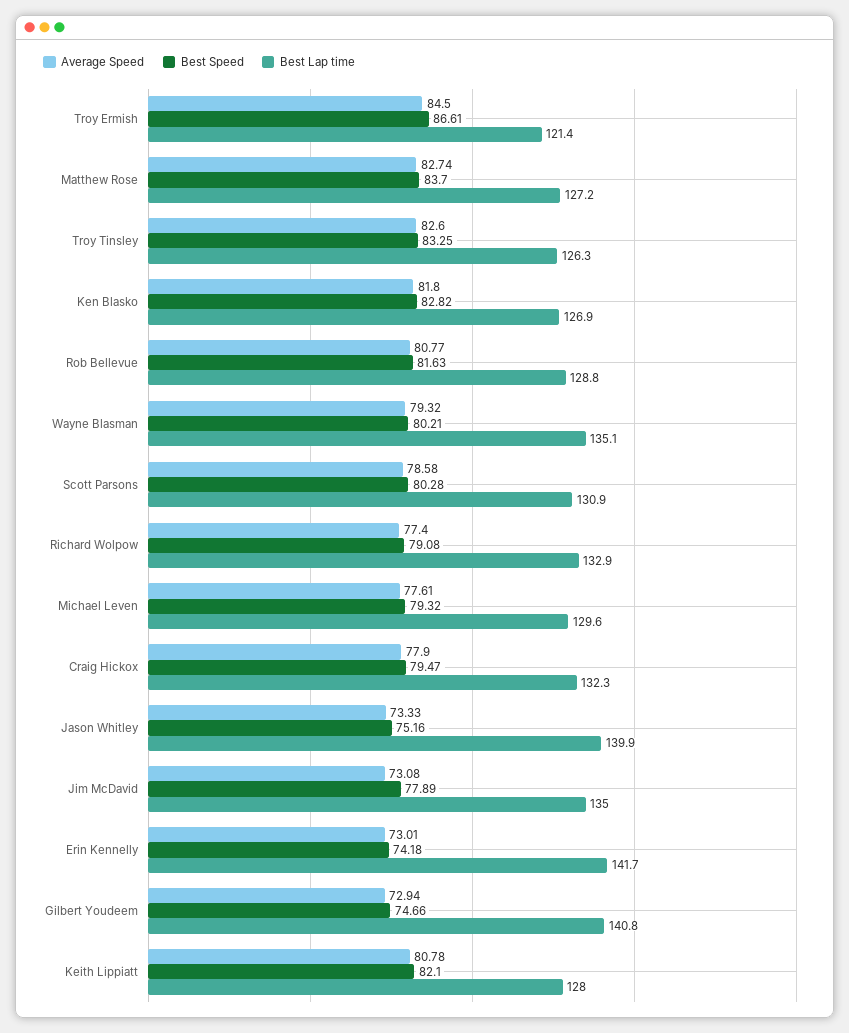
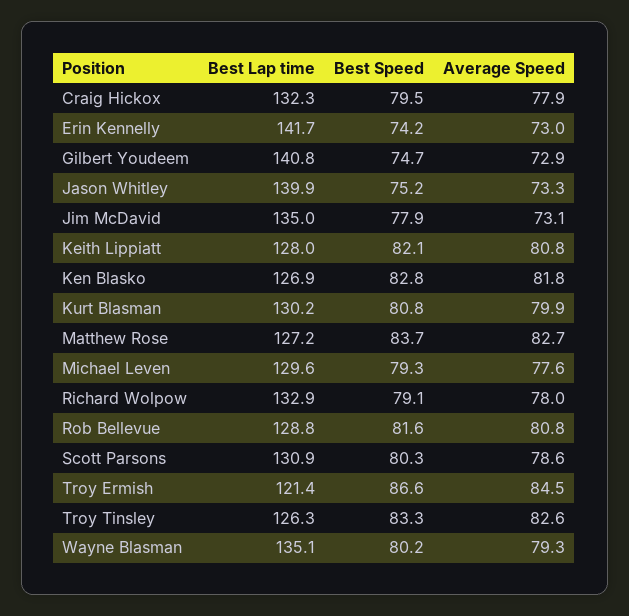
Average Speed, Richard Wolpow: 77.4 -> 78
Best Lap time, Kurt Blasman: none -> 130.2
Best Speed, Kurt Blasman: none -> 80.8
Average Speed, Kurt Blasman: none -> 79.9

